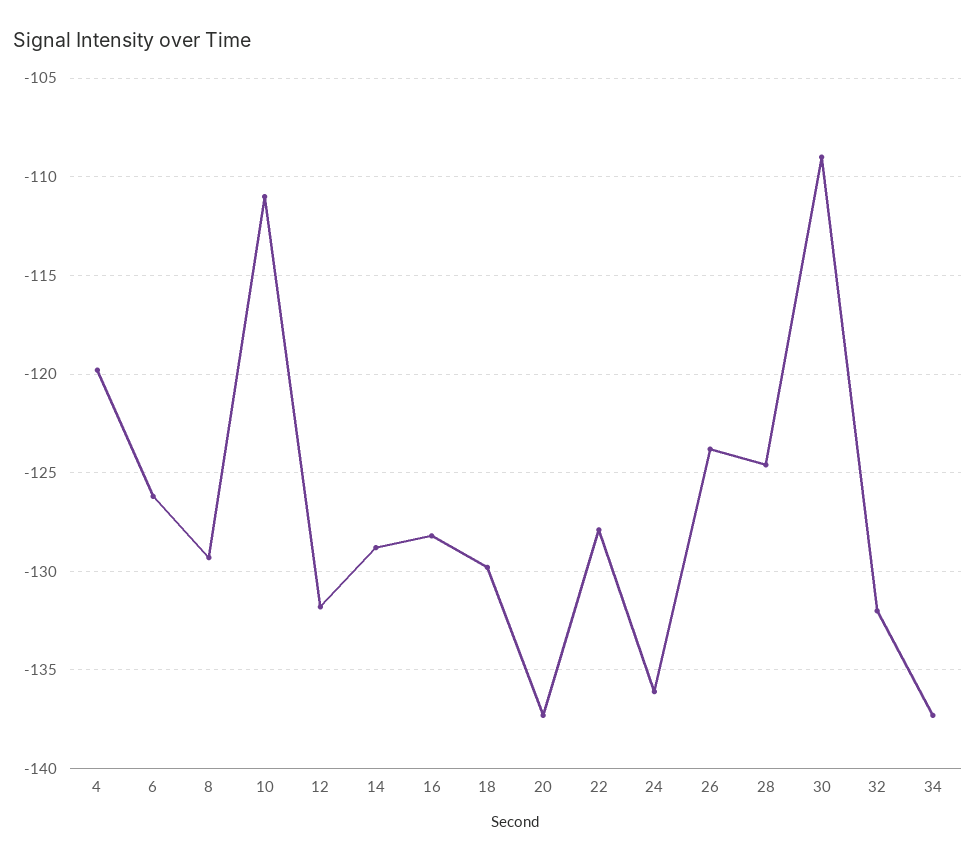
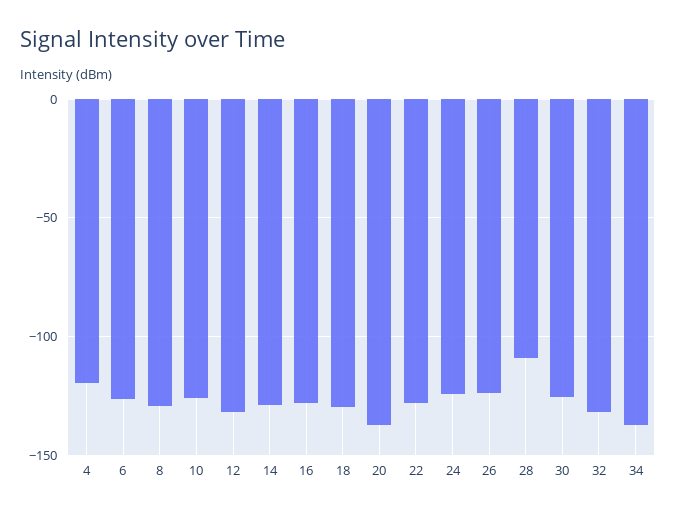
10: -111 -> -125
24: -136 -> -125
28: -124.5 -> -110
30: -109 -> -125

